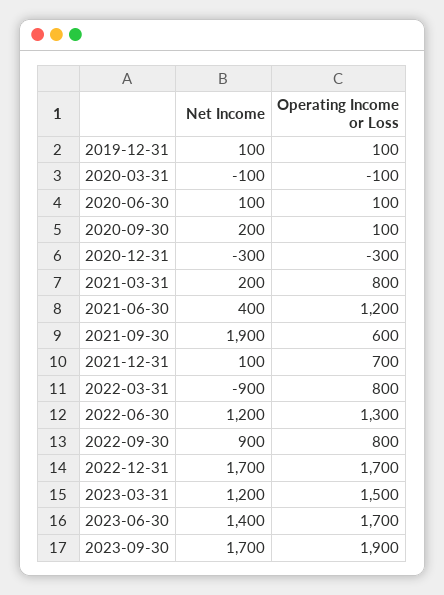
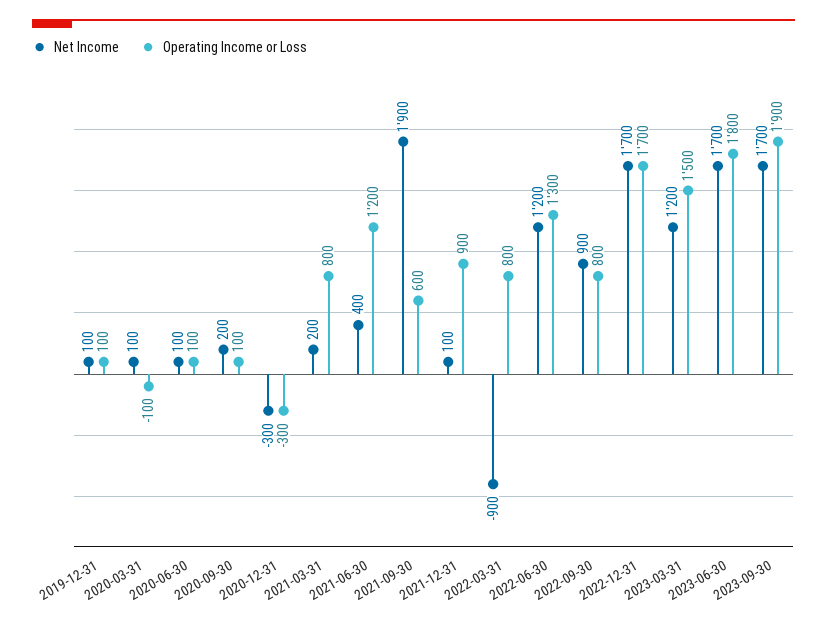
Net Income, 2020-03-31: -100 -> 100
Operating Income or Loss, 2021-12-31: 700 -> 900
Net Income, 2023-06-30: 1400 -> 1700
Operating Income or Loss, 2023-06-30: 1700 -> 1800

